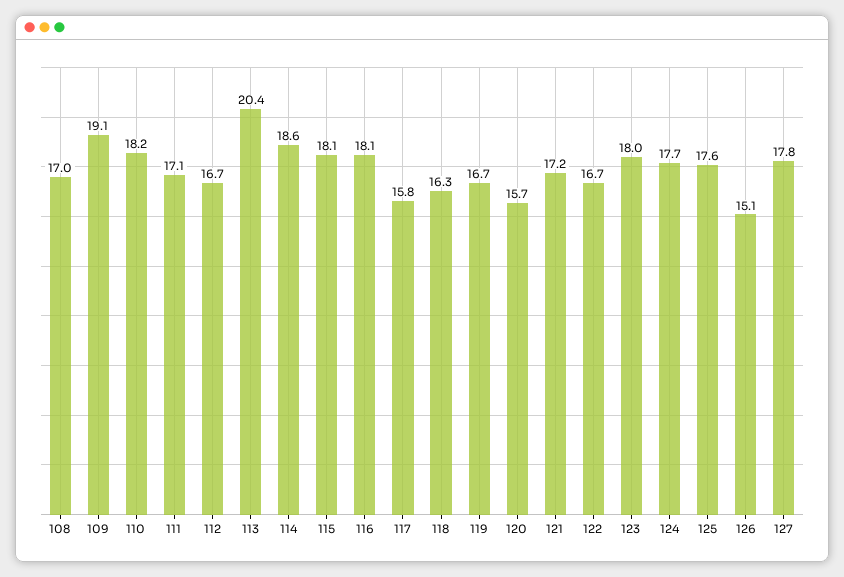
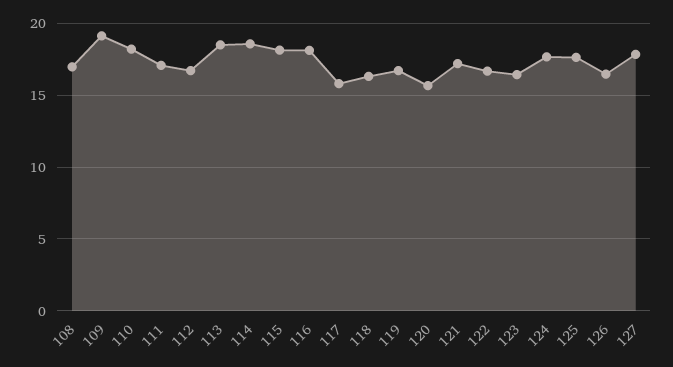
113: 20.4 -> 18.5
123: 18 -> 16.5
126: 15.1 -> 16.5

